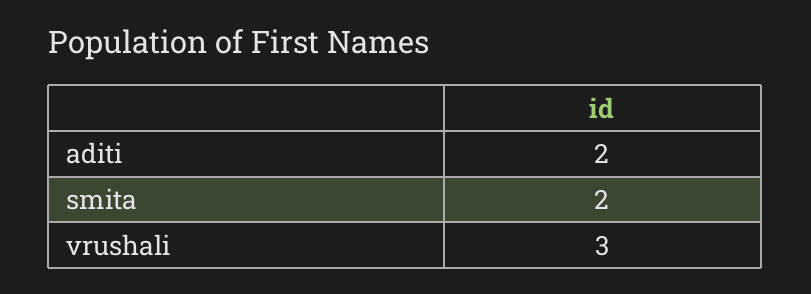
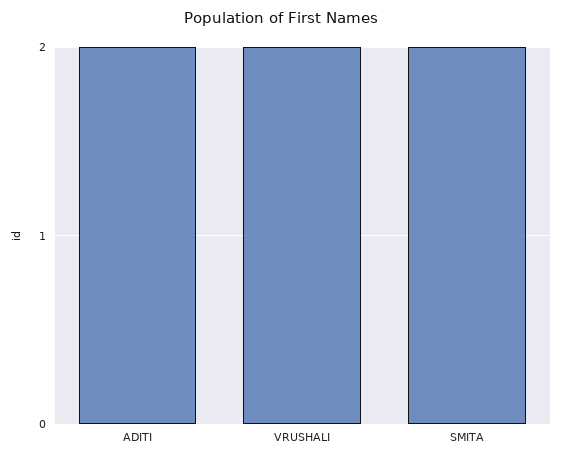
vrushali: 3 -> 2

